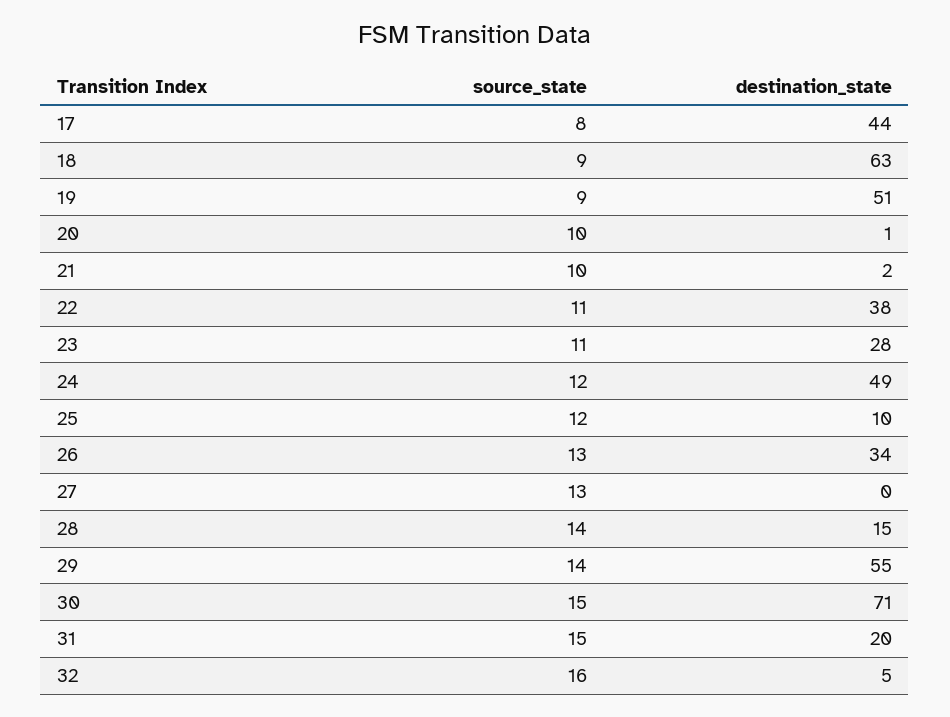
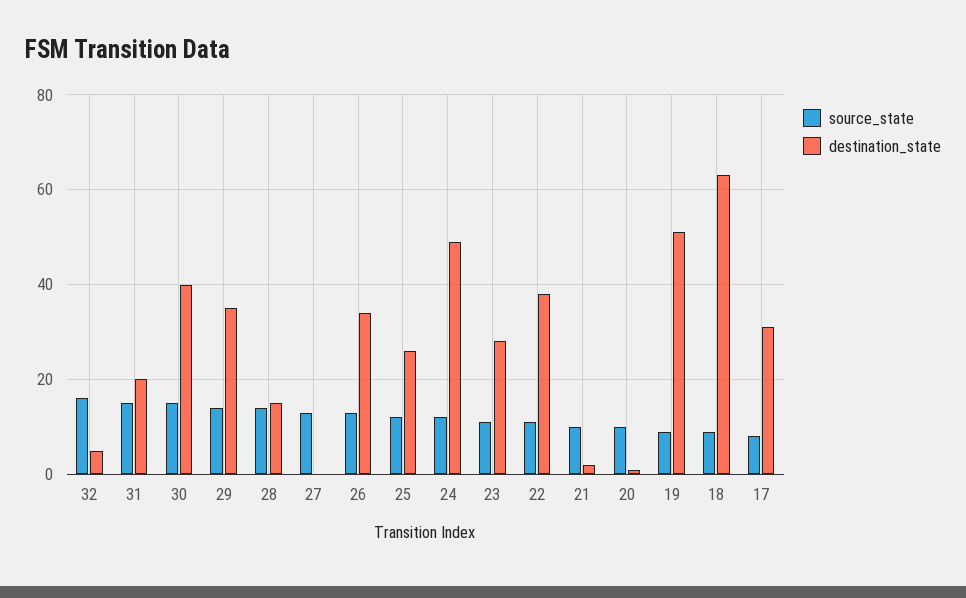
destination_state, 17: 44 -> 30
destination_state, 25: 10 -> 25
destination_state, 29: 55 -> 35
destination_state, 30: 71 -> 40

